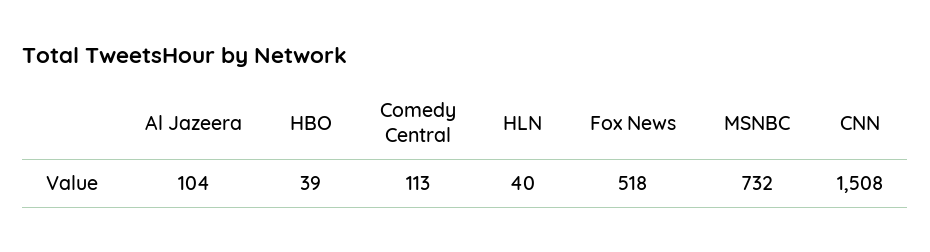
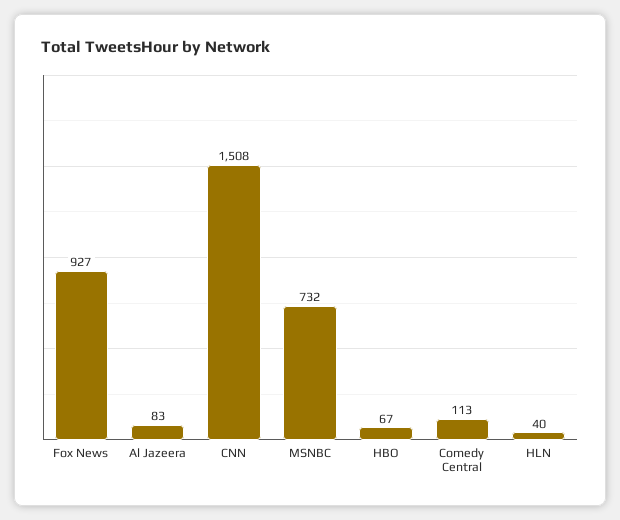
Al Jazeera: 104 -> 83
HBO: 39 -> 67
Fox News: 518 -> 927

